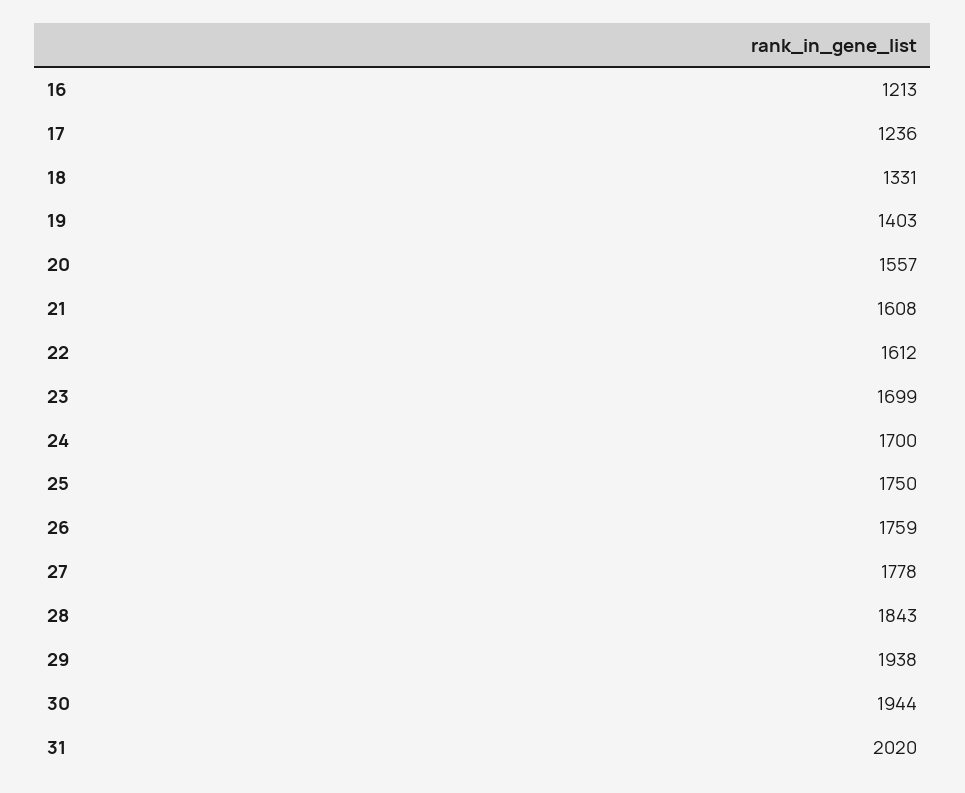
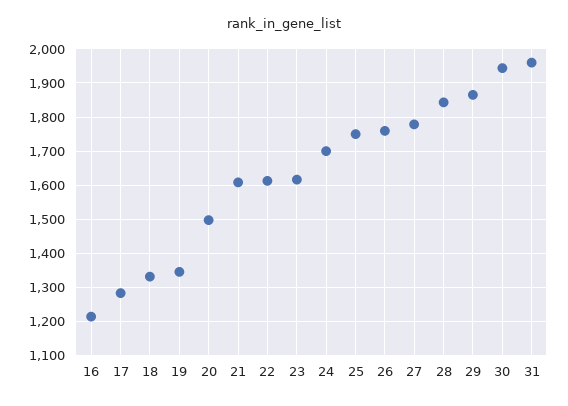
17: 1236 -> 1280
19: 1403 -> 1340
20: 1557 -> 1500
23: 1699 -> 1620
29: 1938 -> 1860
31: 2020 -> 1960

